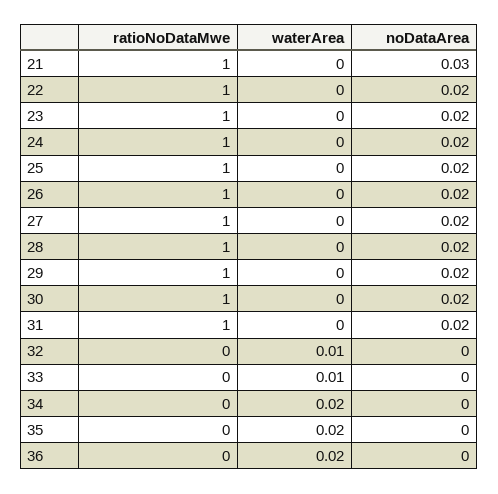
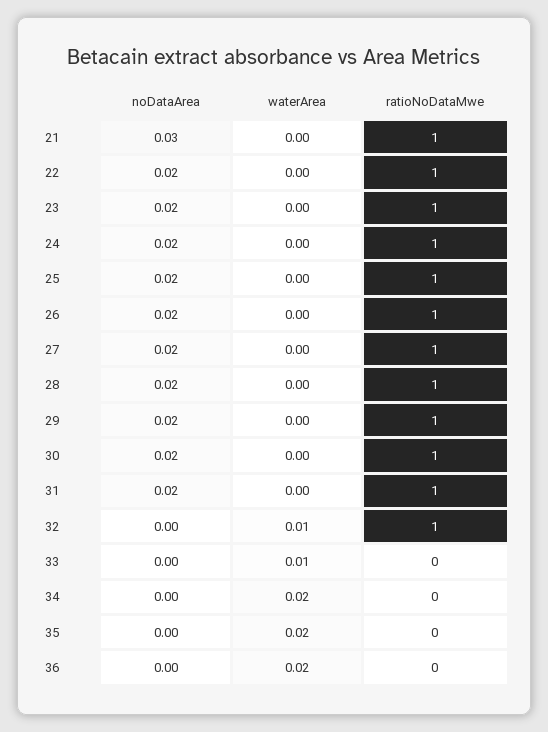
ratioNoDataMwe, 32: 0 -> 1

